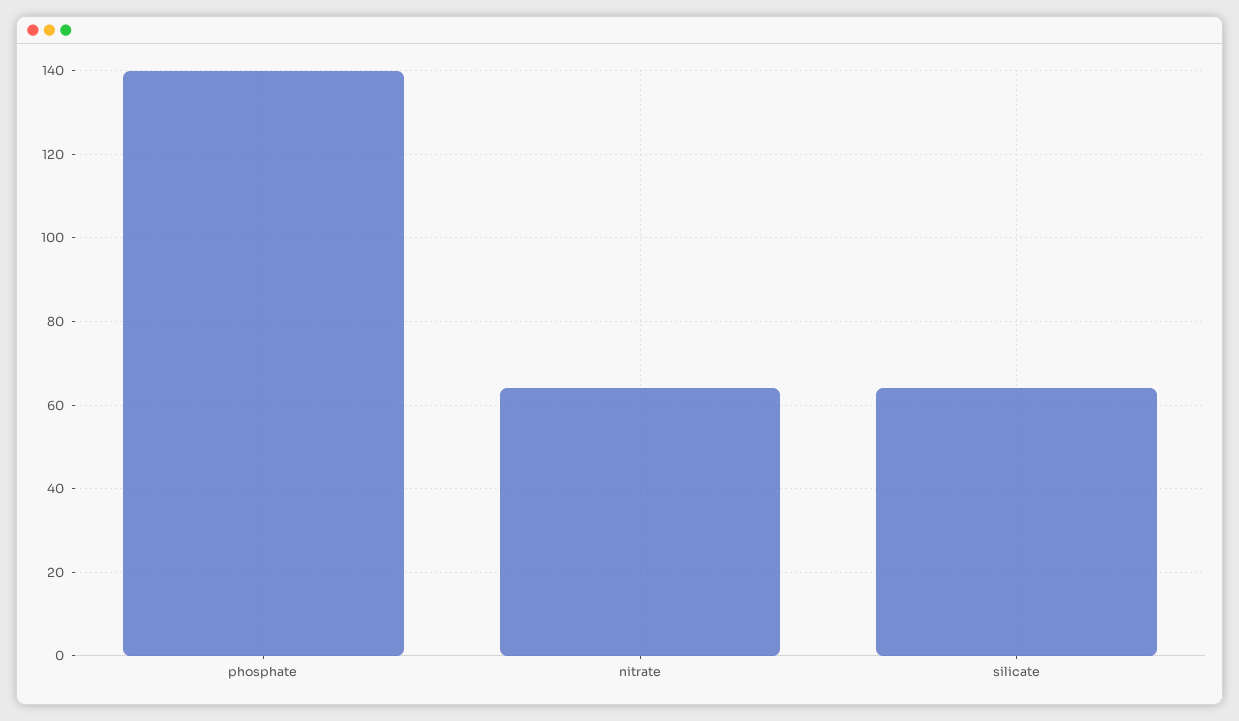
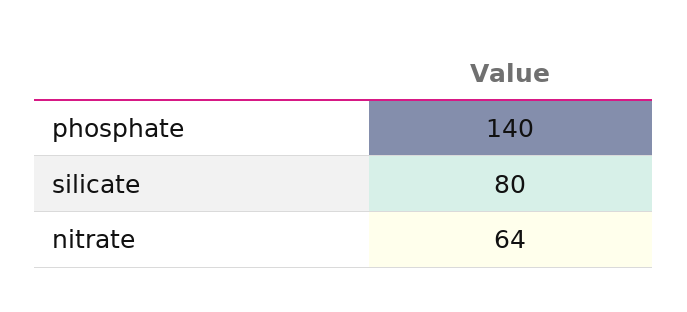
silicate: 65 -> 80

